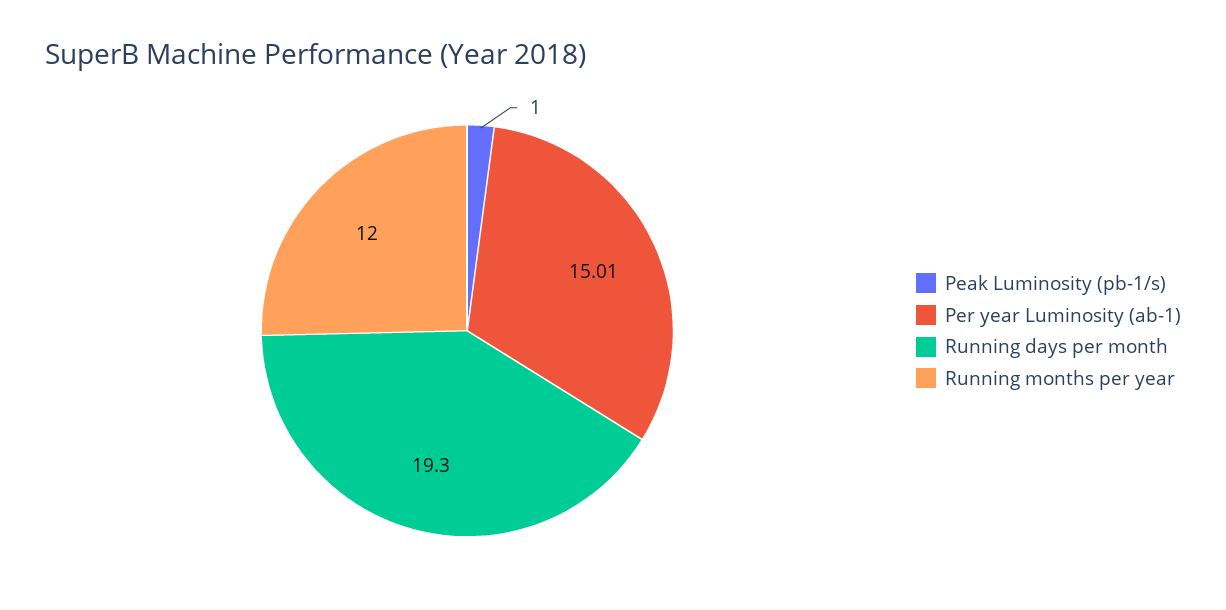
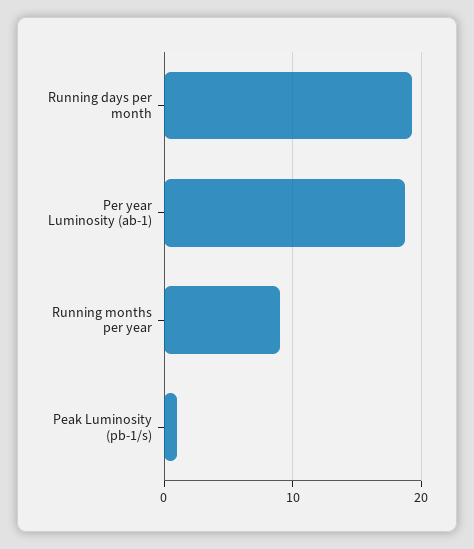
Per year Luminosity (ab-1): 15.01 -> 19
Running months per year: 12 -> 9

